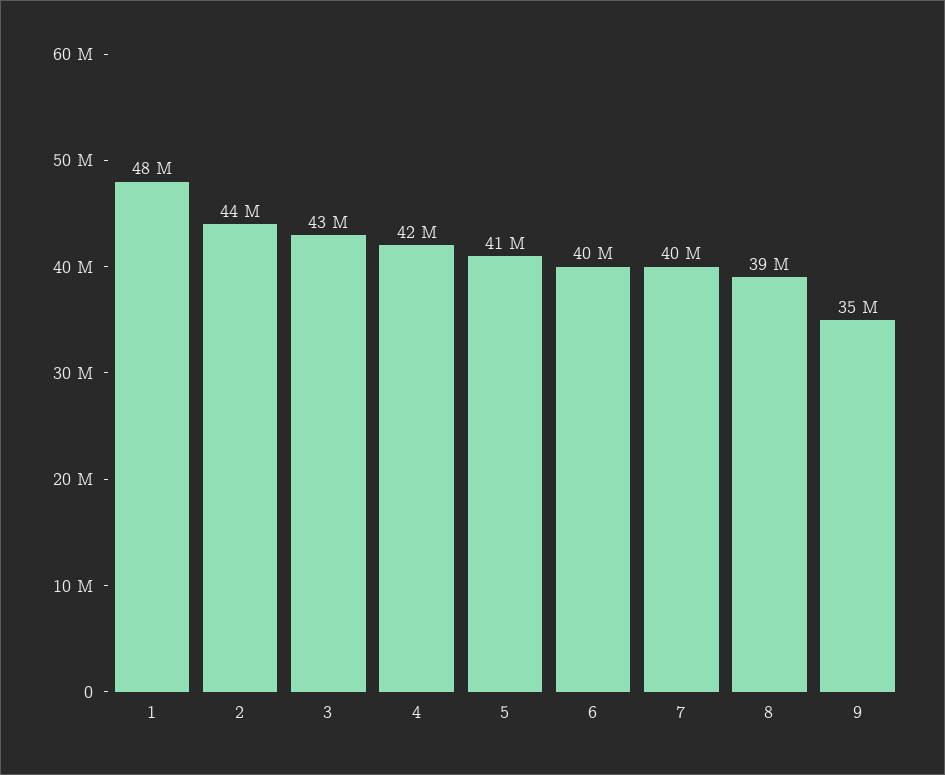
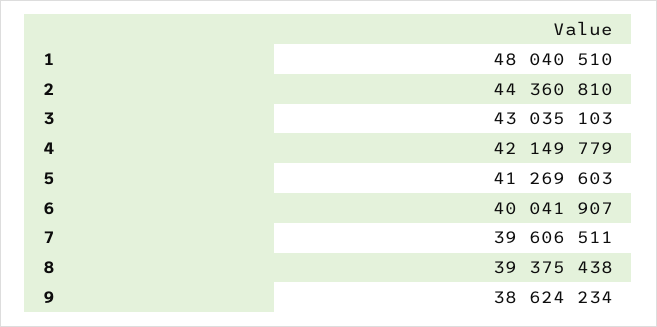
9: 35000000 -> 38624234

